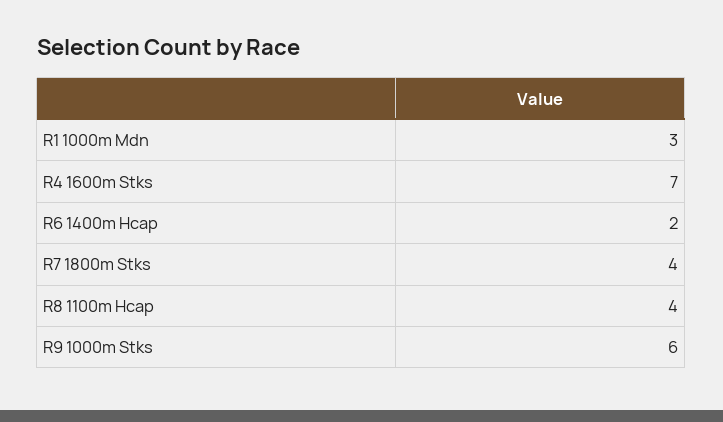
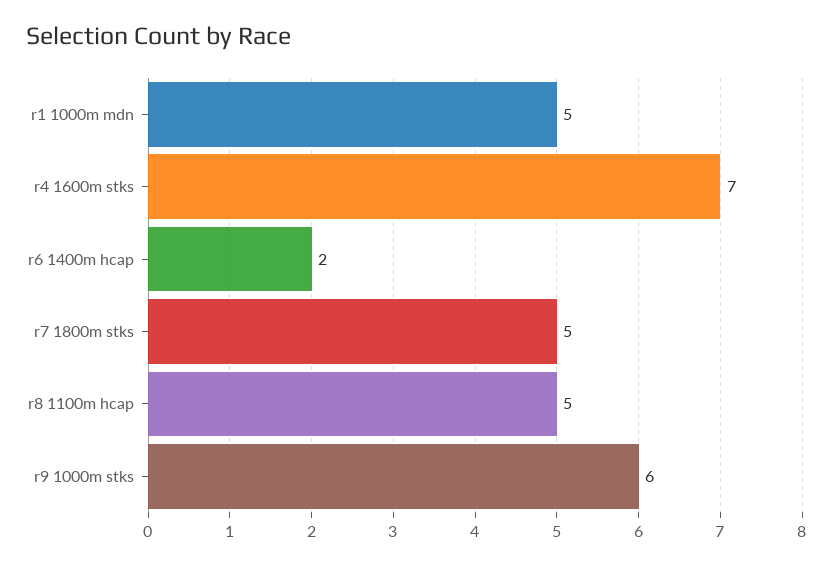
R1 1000m Mdn: 3 -> 5
R7 1800m Stks: 4 -> 5
R8 1100m Hcap: 4 -> 5

